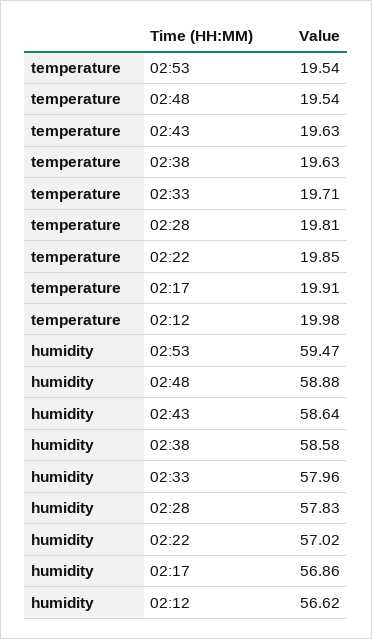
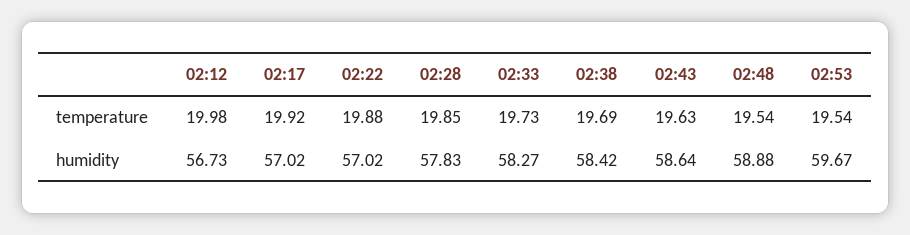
temperature, 02:38: 19.63 -> 19.69
temperature, 02:33: 19.71 -> 19.73
temperature, 02:28: 19.81 -> 19.85
temperature, 02:22: 19.85 -> 19.88
temperature, 02:17: 19.91 -> 19.92
humidity, 02:53: 59.47 -> 59.67
humidity, 02:38: 58.58 -> 58.42
humidity, 02:33: 57.96 -> 58.27
humidity, 02:17: 56.86 -> 57.02
humidity, 02:12: 56.62 -> 56.73

